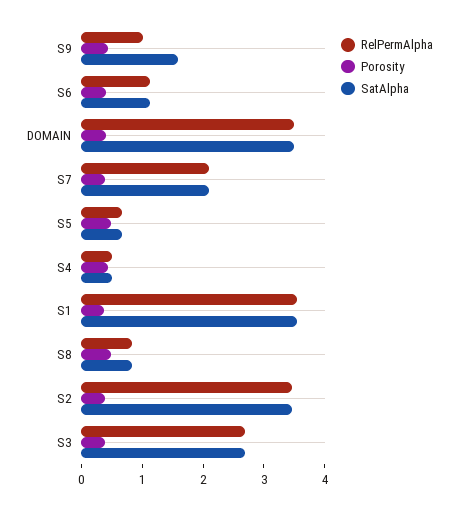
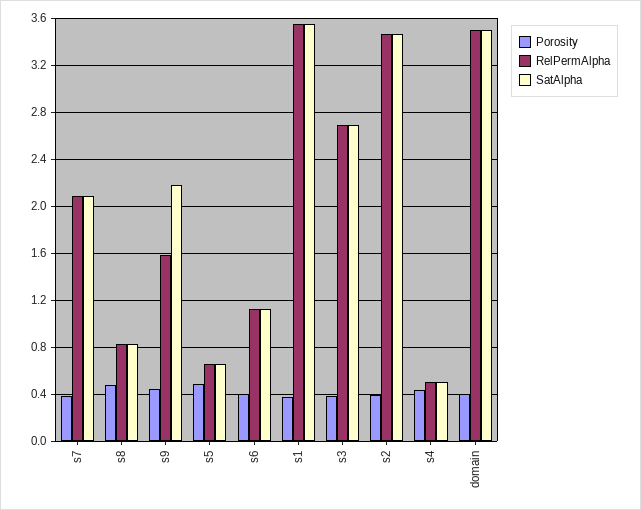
RelPermAlpha, S9: 1 -> 1.6
SatAlpha, S9: 1.6 -> 2.2

